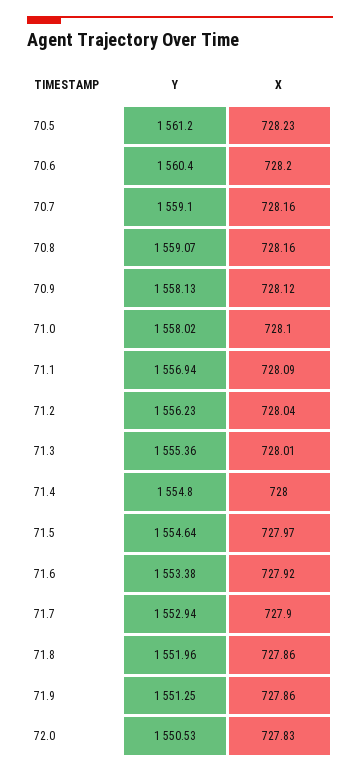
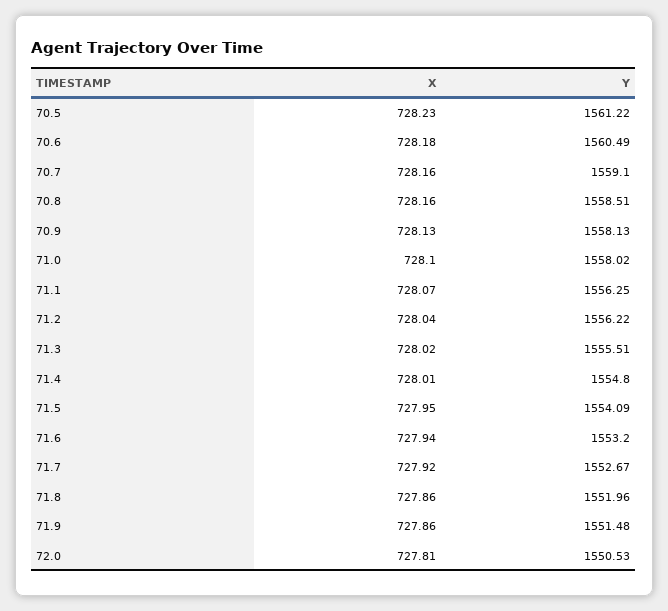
Y, 70.5: 1561.2 -> 1561.22
Y, 70.6: 1560.4 -> 1560.49
X, 70.6: 728.2 -> 728.18
Y, 70.8: 1559.07 -> 1558.51
X, 70.9: 728.12 -> 728.13
Y, 71.1: 1556.94 -> 1556.25
X, 71.1: 728.09 -> 728.07
Y, 71.2: 1556.23 -> 1556.22
Y, 71.3: 1555.36 -> 1555.51
X, 71.3: 728.01 -> 728.02
X, 71.4: 728 -> 728.01
Y, 71.5: 1554.64 -> 1554.09
X, 71.5: 727.97 -> 727.95
Y, 71.6: 1553.38 -> 1553.2
X, 71.6: 727.92 -> 727.94
Y, 71.7: 1552.94 -> 1552.67
X, 71.7: 727.9 -> 727.92
Y, 71.9: 1551.25 -> 1551.48
X, 72.0: 727.83 -> 727.81

